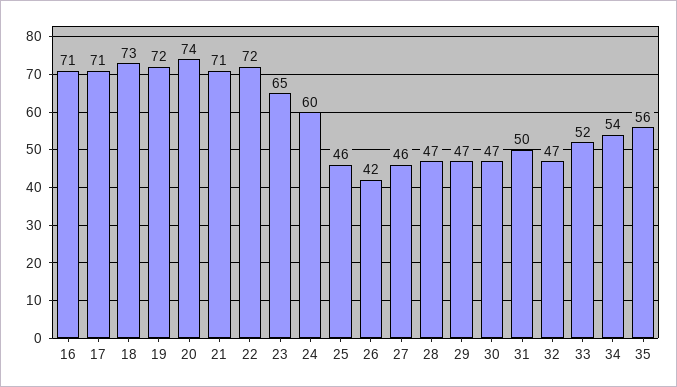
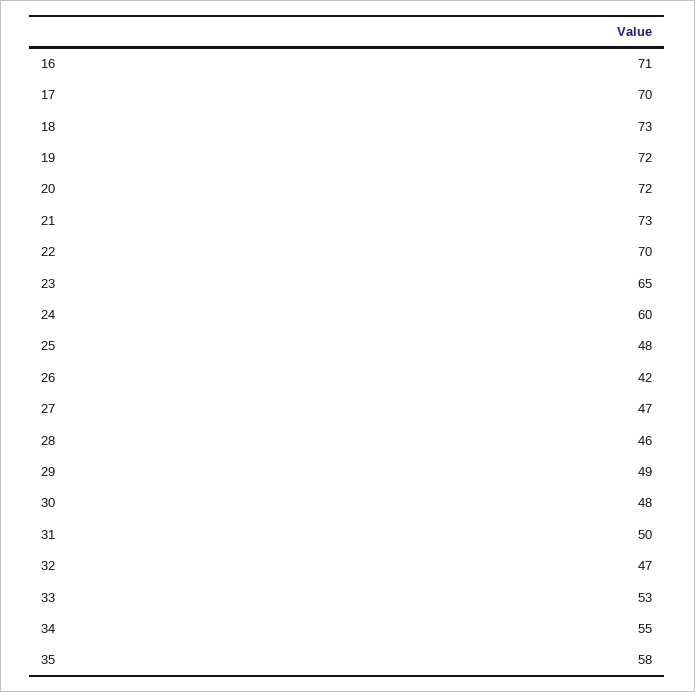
17: 71 -> 70
20: 74 -> 72
21: 71 -> 73
22: 72 -> 70
25: 46 -> 48
27: 46 -> 47
28: 47 -> 46
29: 47 -> 49
30: 47 -> 48
33: 52 -> 53
34: 54 -> 55
35: 56 -> 58

